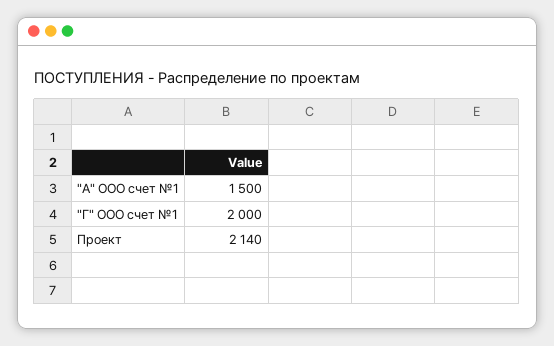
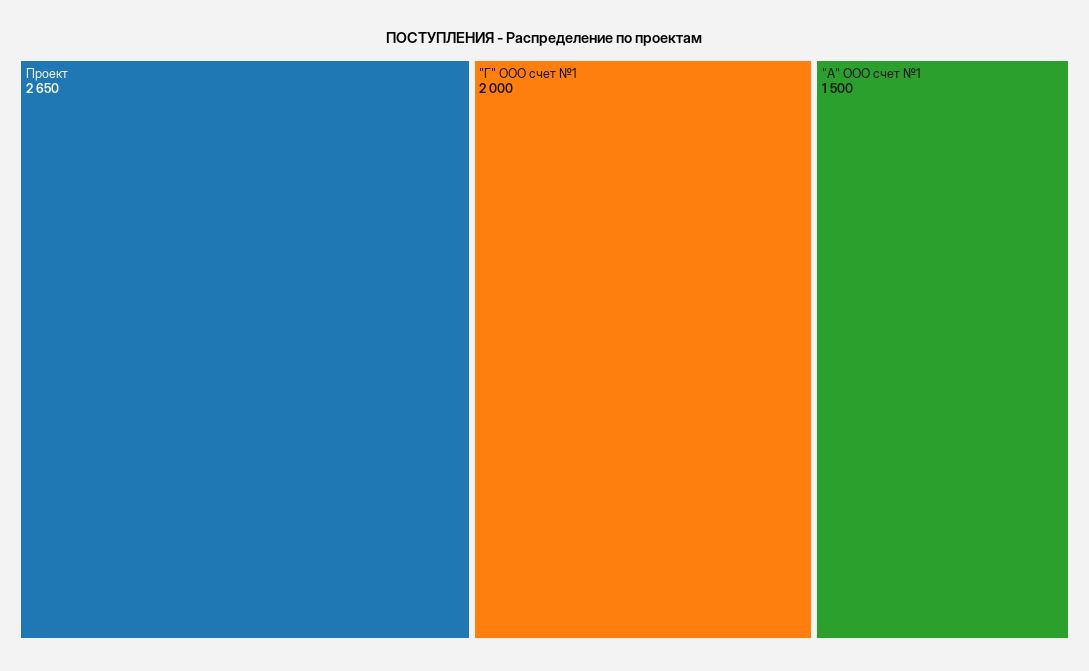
Проект: 2140 -> 2650

